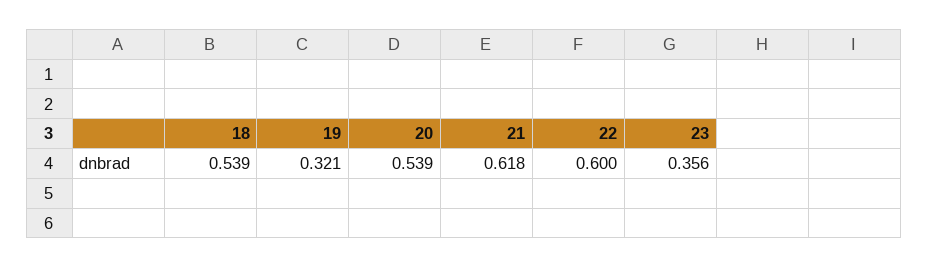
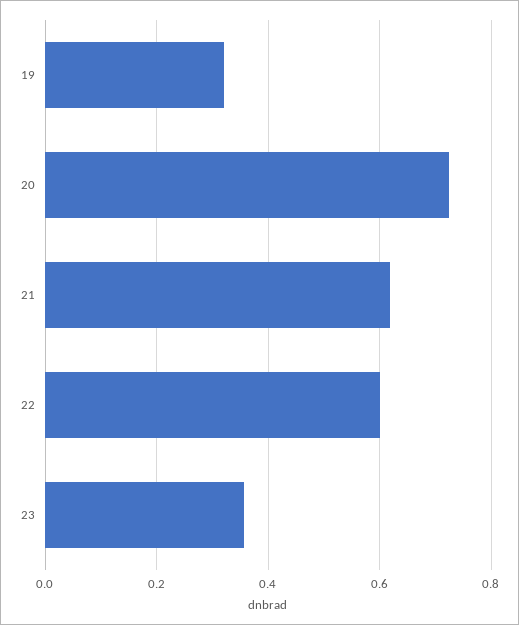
18: 0.539 -> none
20: 0.539 -> 0.72

